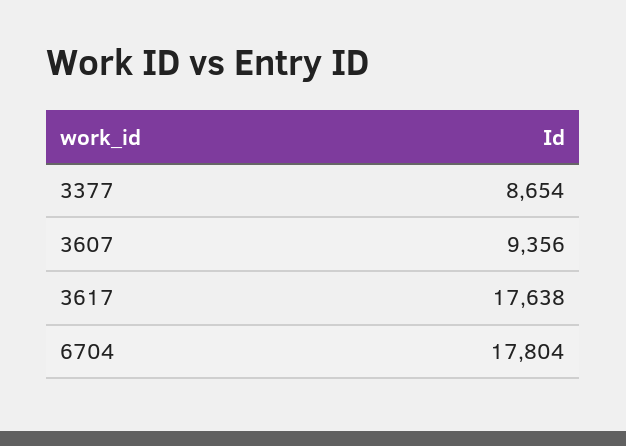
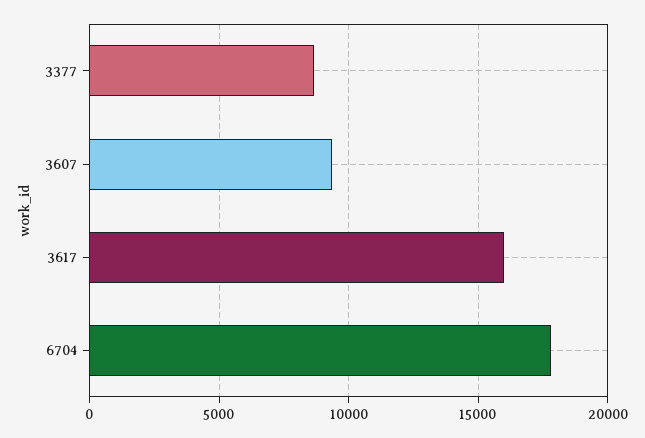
3617: 17638 -> 16000

